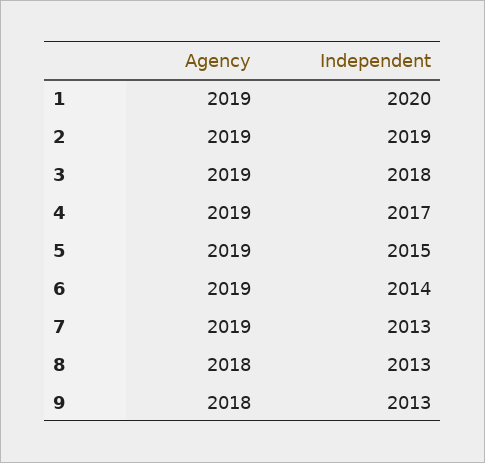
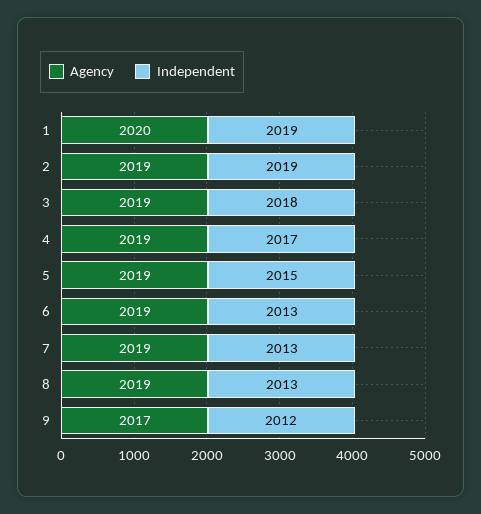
Agency, 1: 2019 -> 2020
Independent, 1: 2020 -> 2019
Independent, 6: 2014 -> 2013
Agency, 8: 2018 -> 2019
Agency, 9: 2018 -> 2017
Independent, 9: 2013 -> 2012

